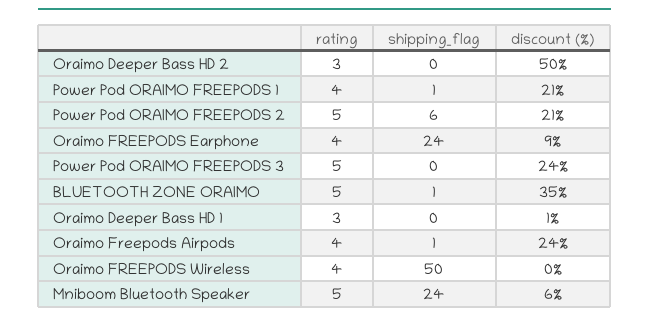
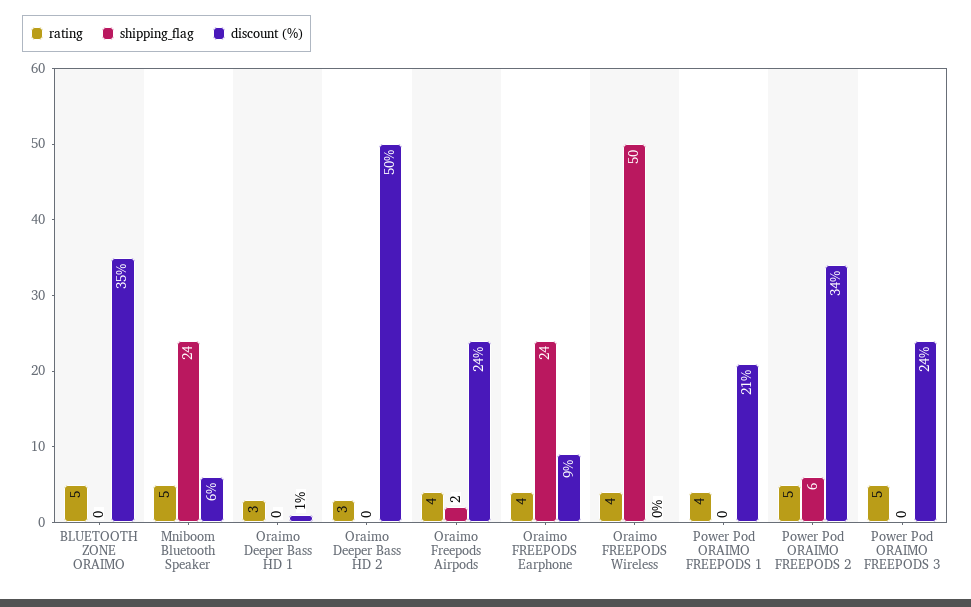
shipping_flag, Power Pod ORAIMO FREEPODS 1: 1 -> 0
discount (%), Power Pod ORAIMO FREEPODS 2: 21 -> 34
shipping_flag, BLUETOOTH ZONE ORAIMO: 1 -> 0
shipping_flag, Oraimo Freepods Airpods: 1 -> 2

